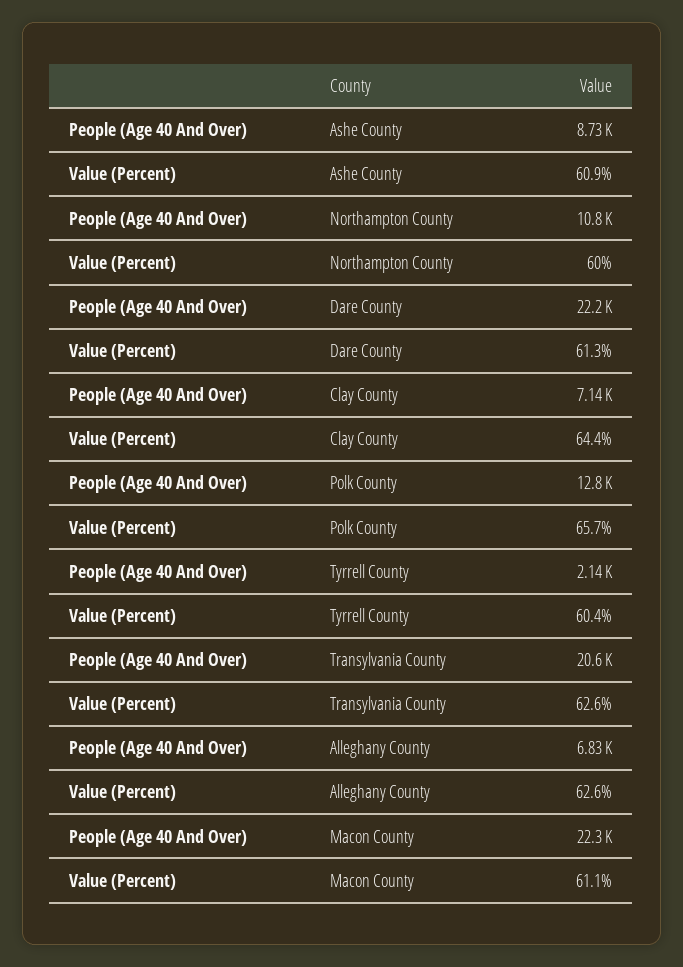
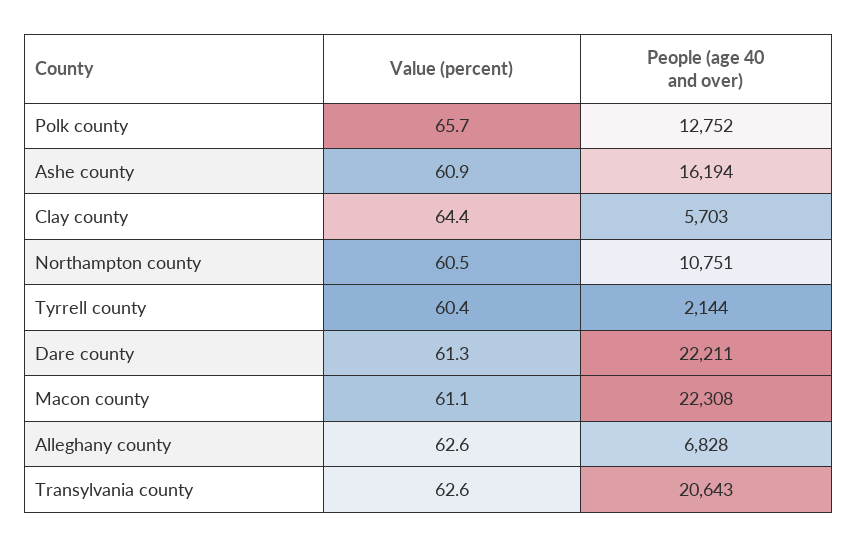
People (Age 40 And Over), Ashe County: 8730 -> 16194
Value (Percent), Northampton County: 60 -> 60.5
People (Age 40 And Over), Clay County: 7140 -> 5703

